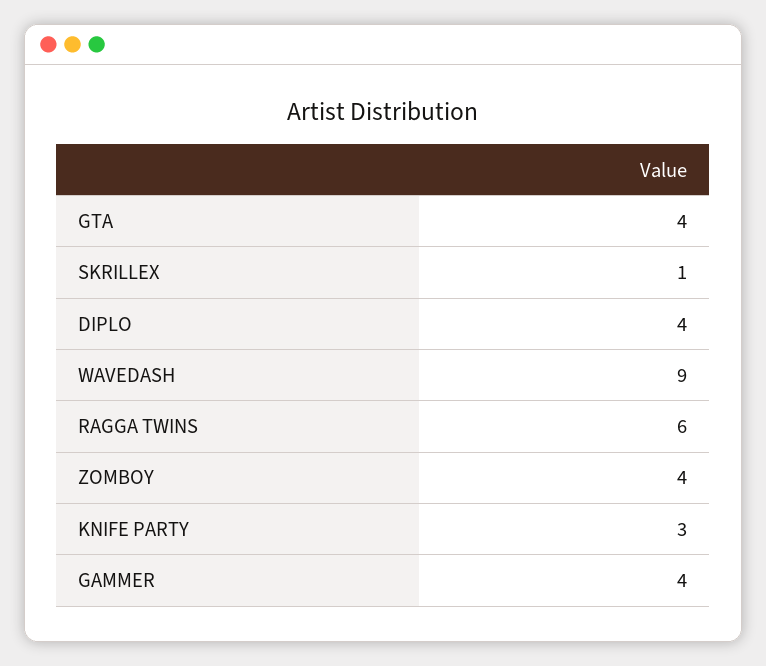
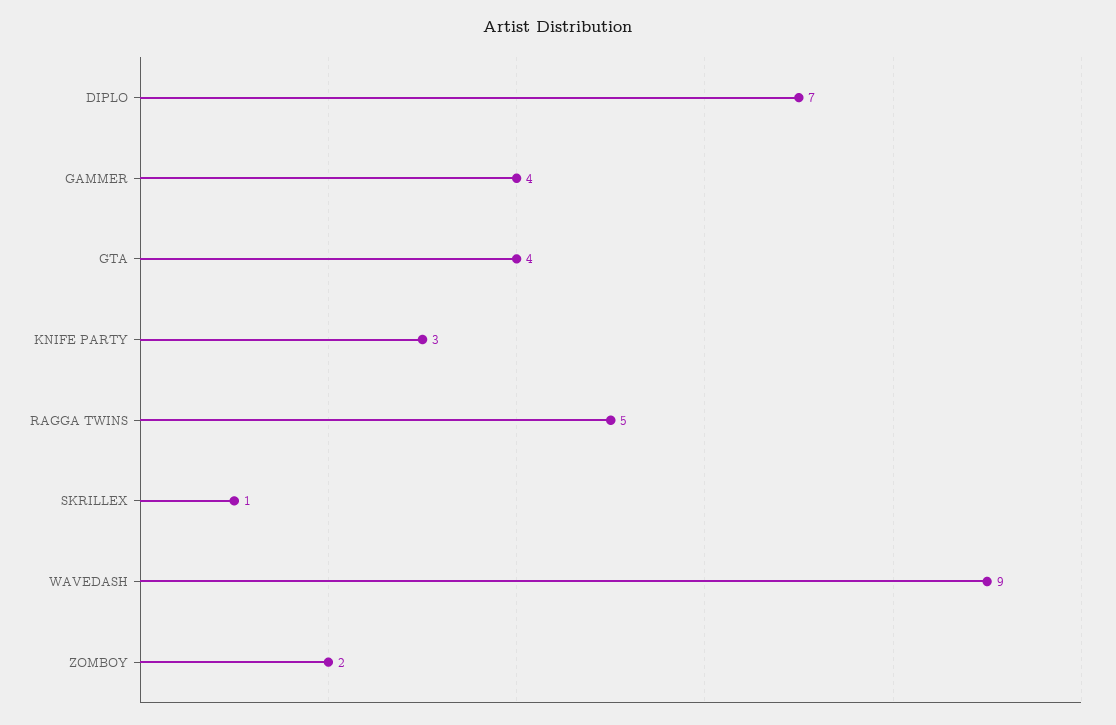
DIPLO: 4 -> 7
RAGGA TWINS: 6 -> 5
ZOMBOY: 4 -> 2

